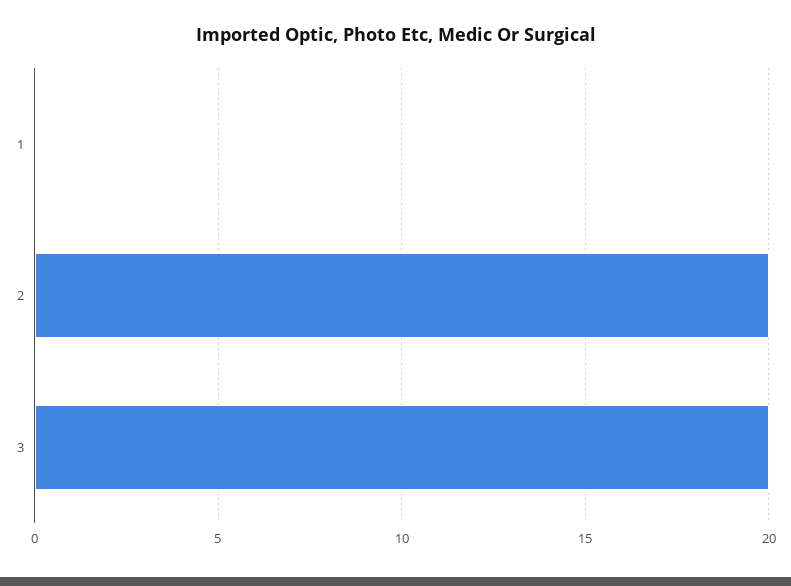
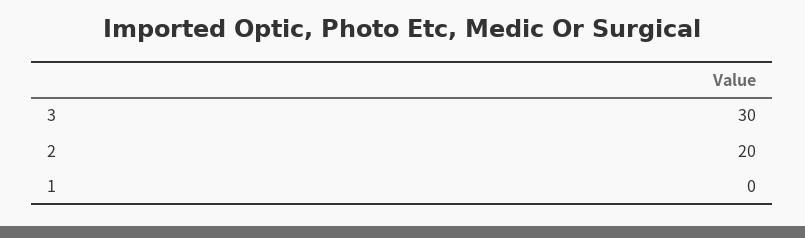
3: 20 -> 30

